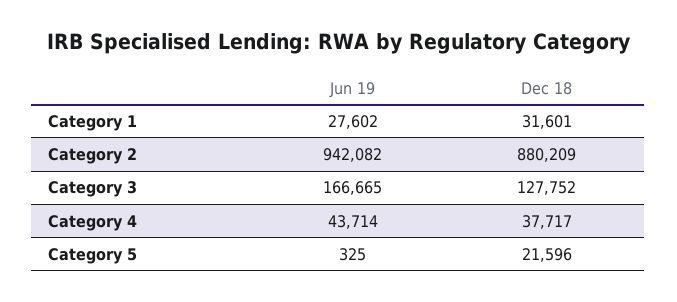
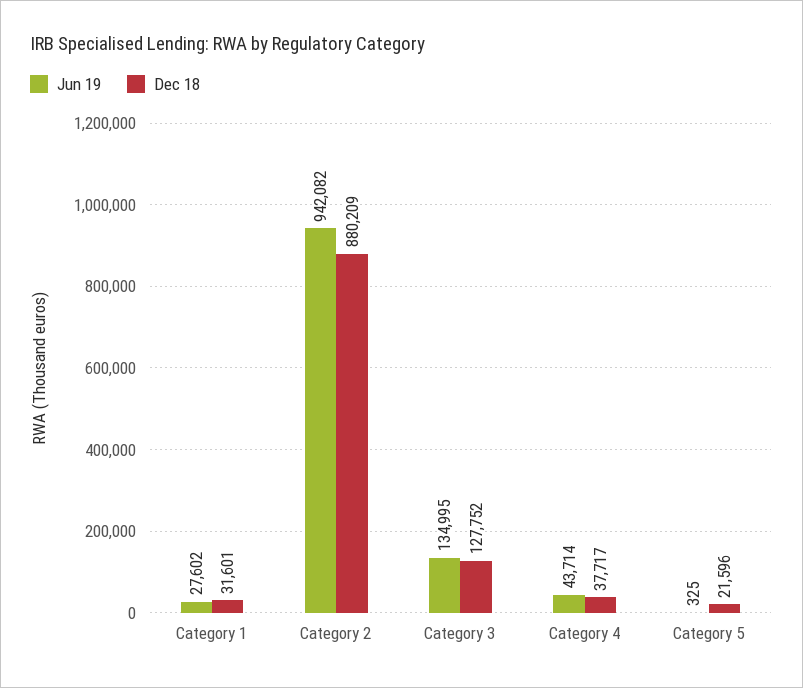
Jun 19, Category 3: 166665 -> 134995

